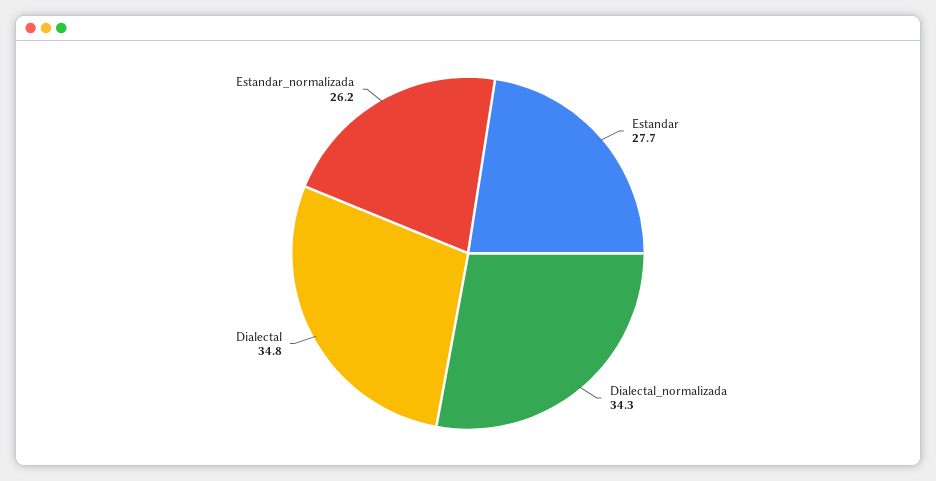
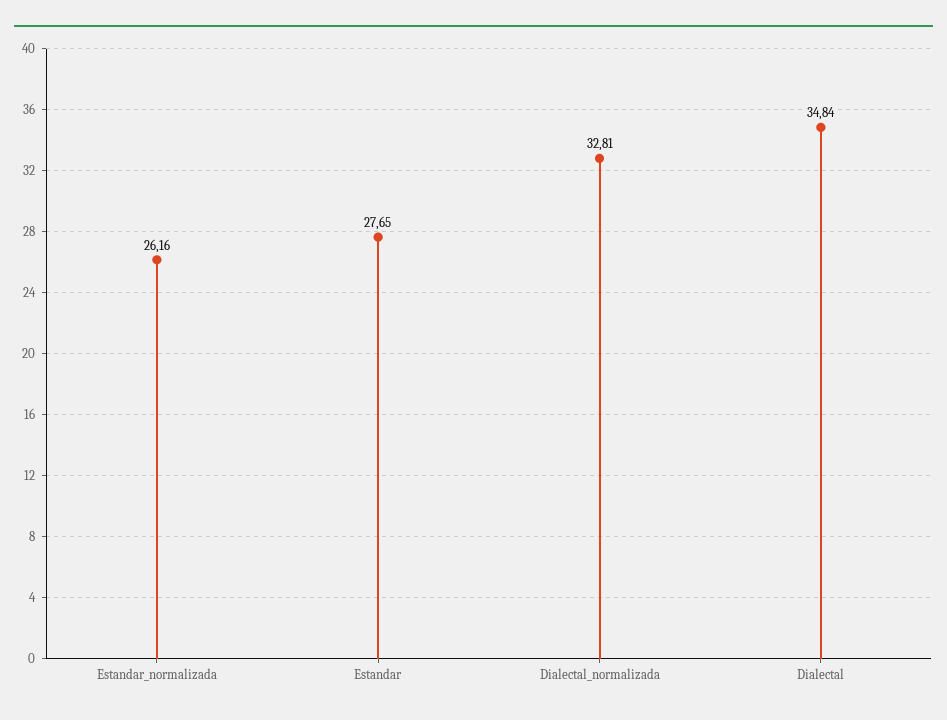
Dialectal_normalizada: 34.3 -> 32.81

